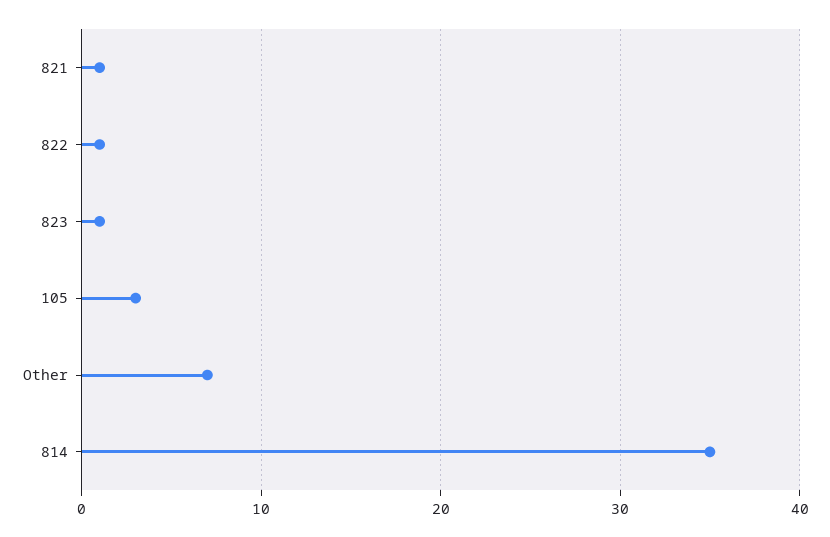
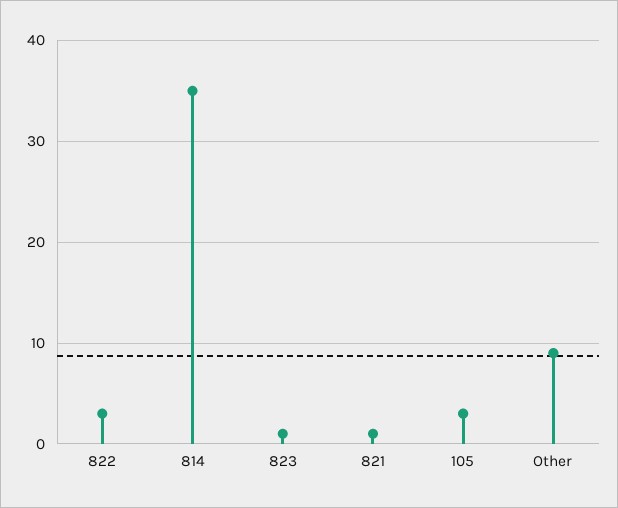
822: 1 -> 3
Other: 7 -> 9

